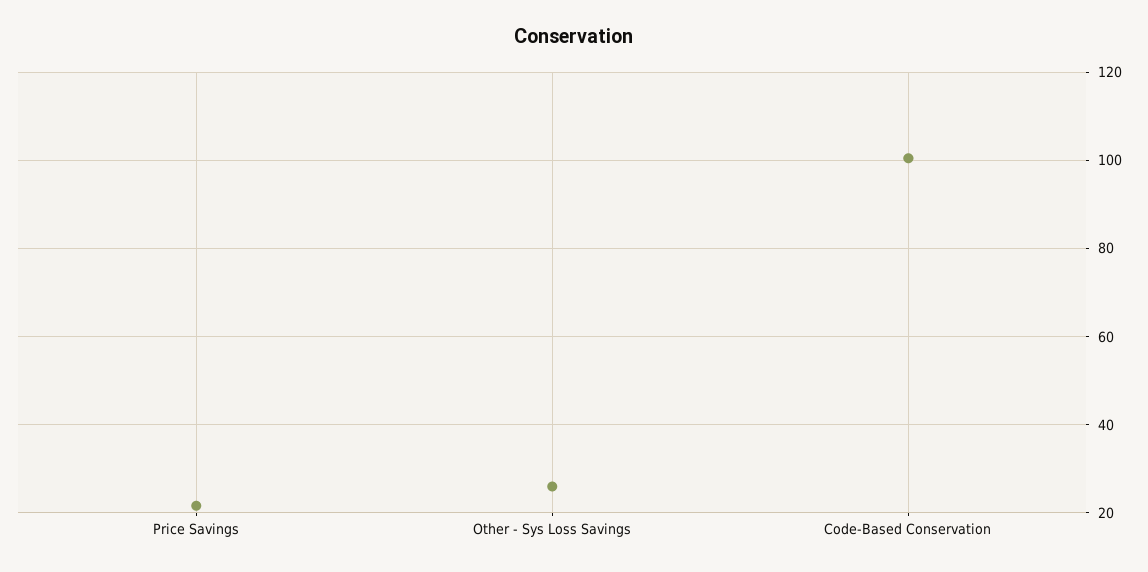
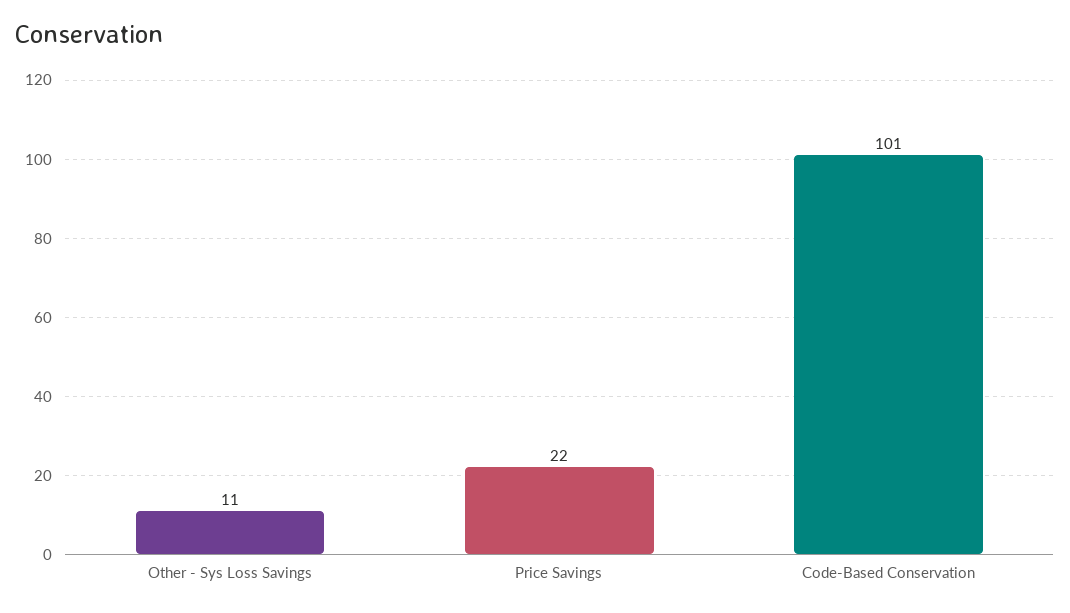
Other - Sys Loss Savings: 26 -> 11

